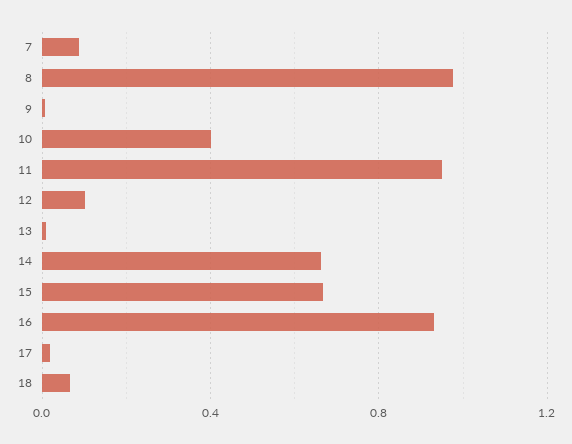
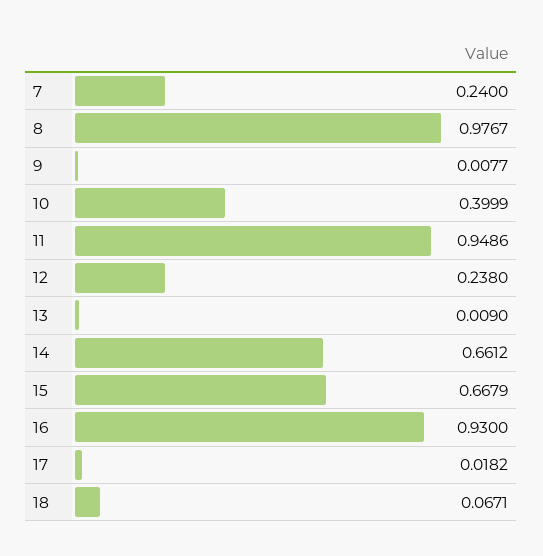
7: 0.1 -> 0.24
12: 0.1 -> 0.238

